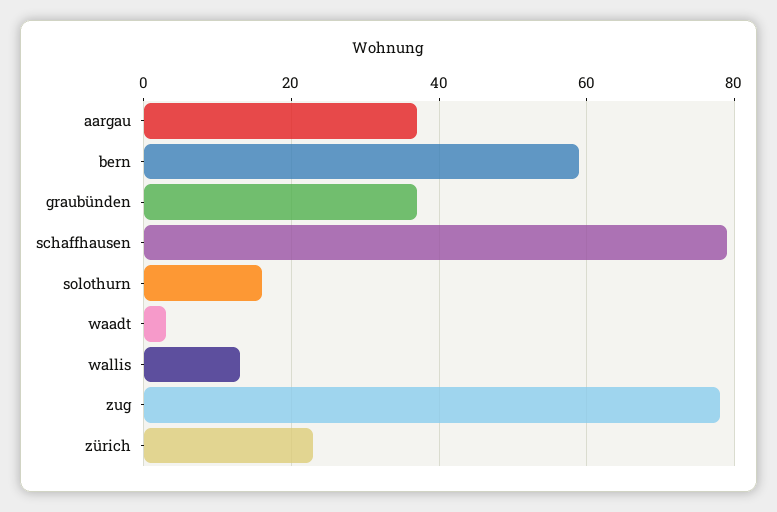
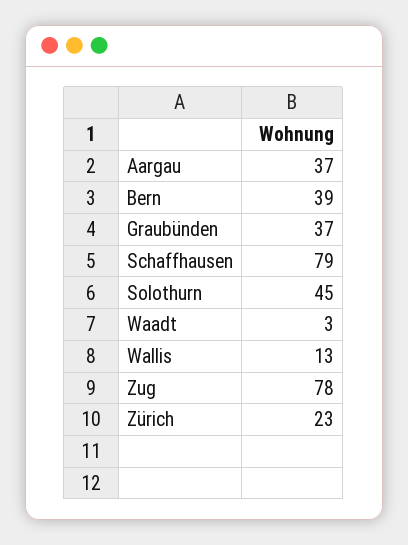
bern: 60 -> 39
solothurn: 15 -> 45

